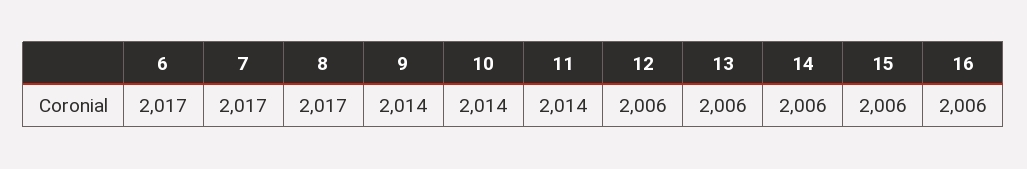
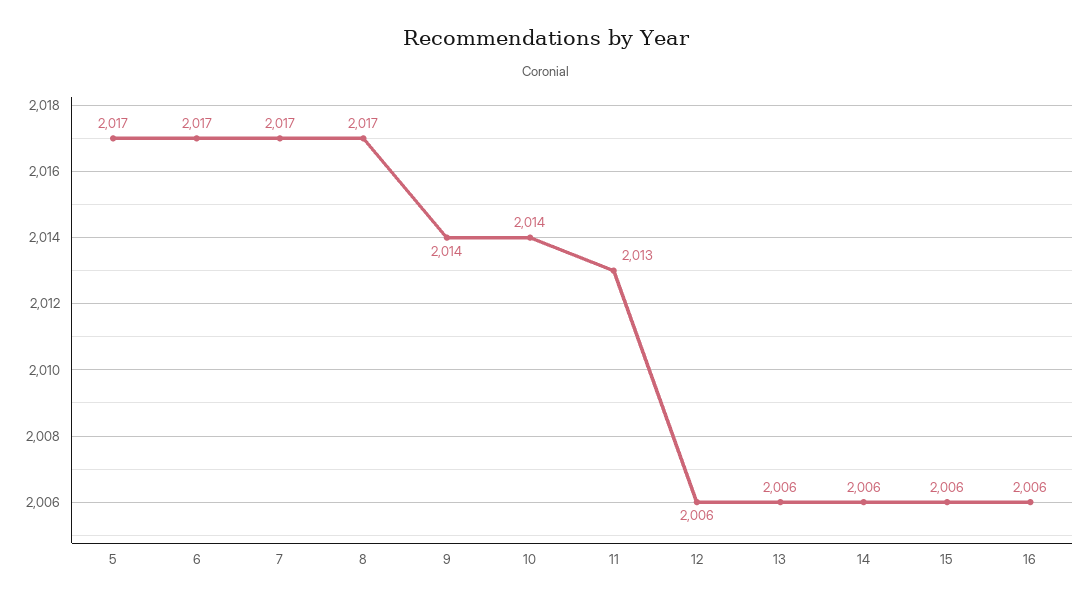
11: 2014 -> 2013
5: none -> 2017

